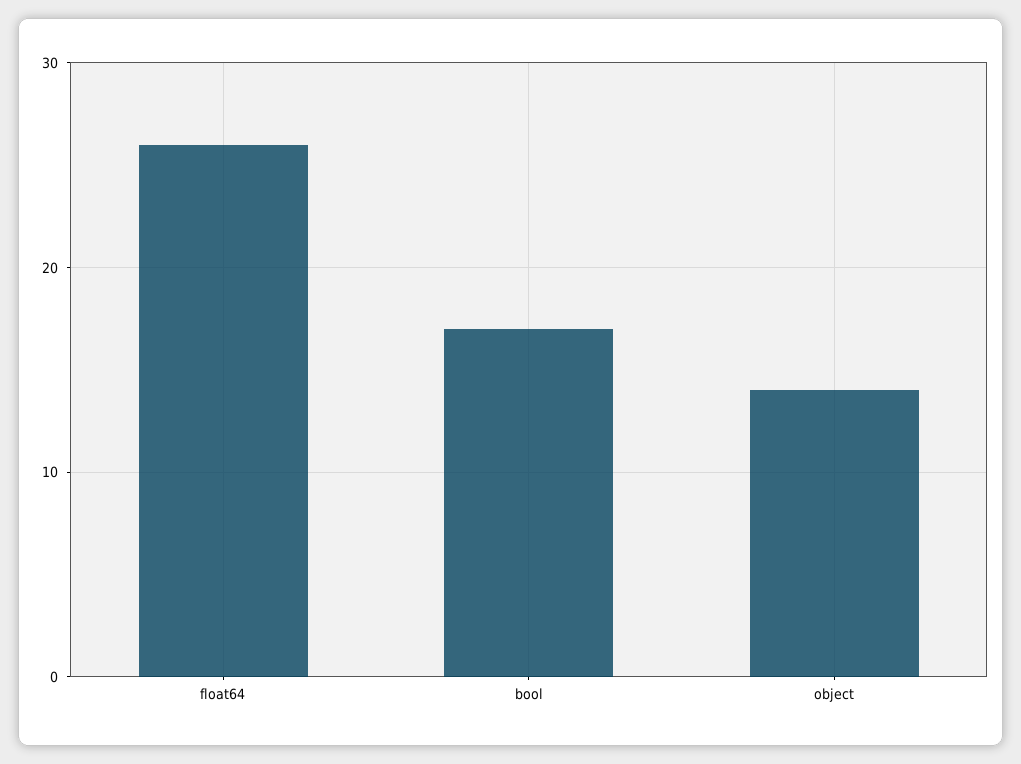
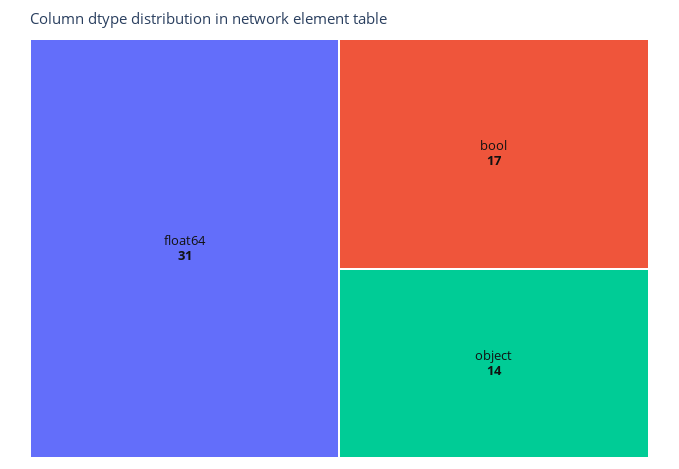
float64: 26 -> 31

